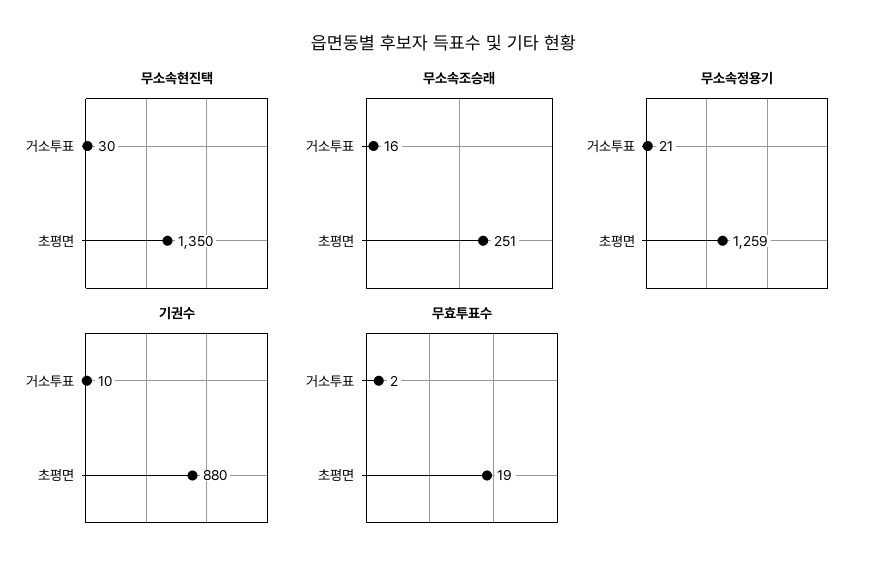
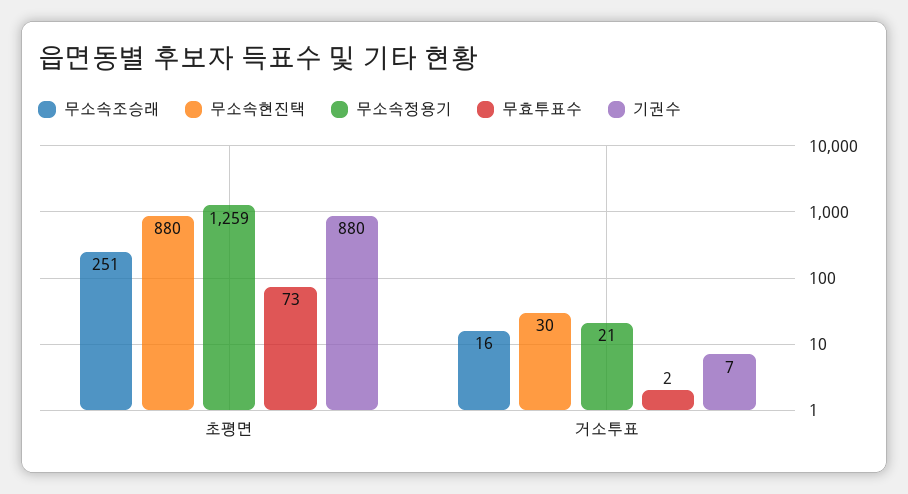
무소속현진택, 초평면: 1350 -> 880
기권수, 거소투표: 10 -> 7
무효투표수, 초평면: 19 -> 73

